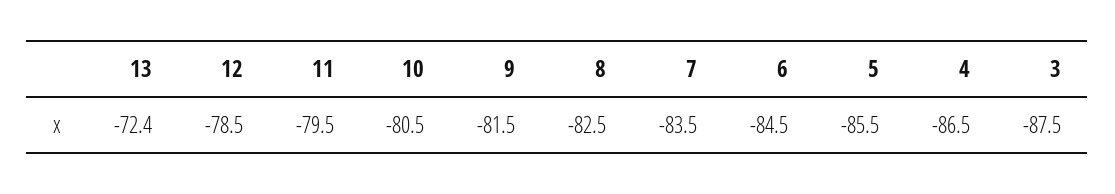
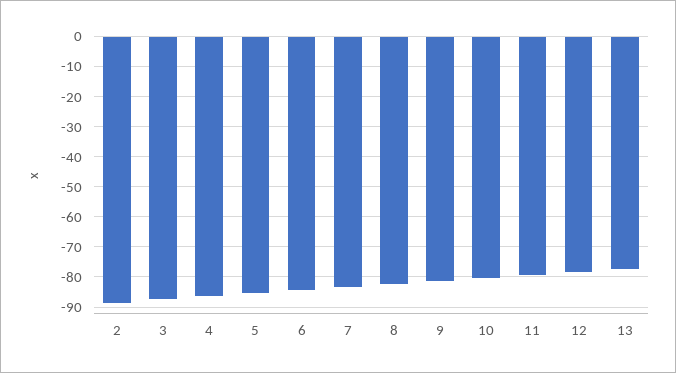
13: -72.4 -> -78
2: none -> -88

